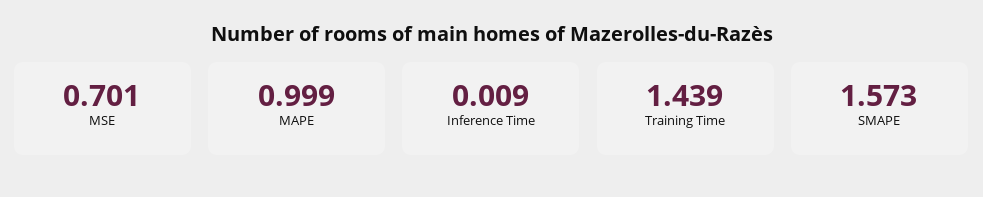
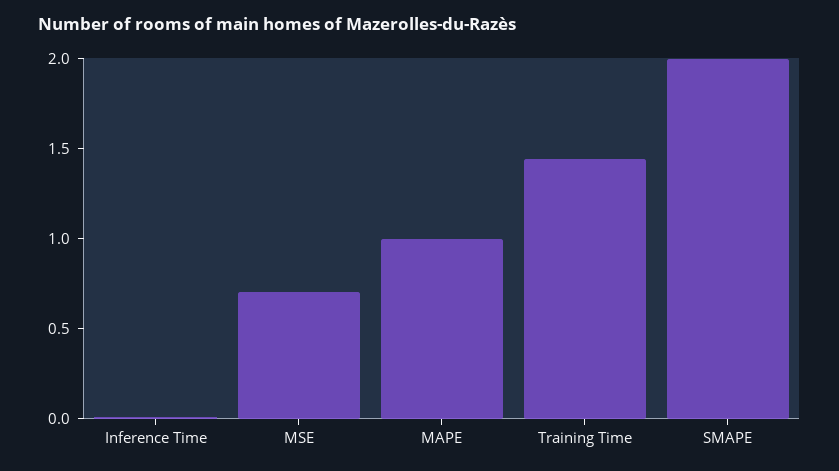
SMAPE: 1.573 -> 2

